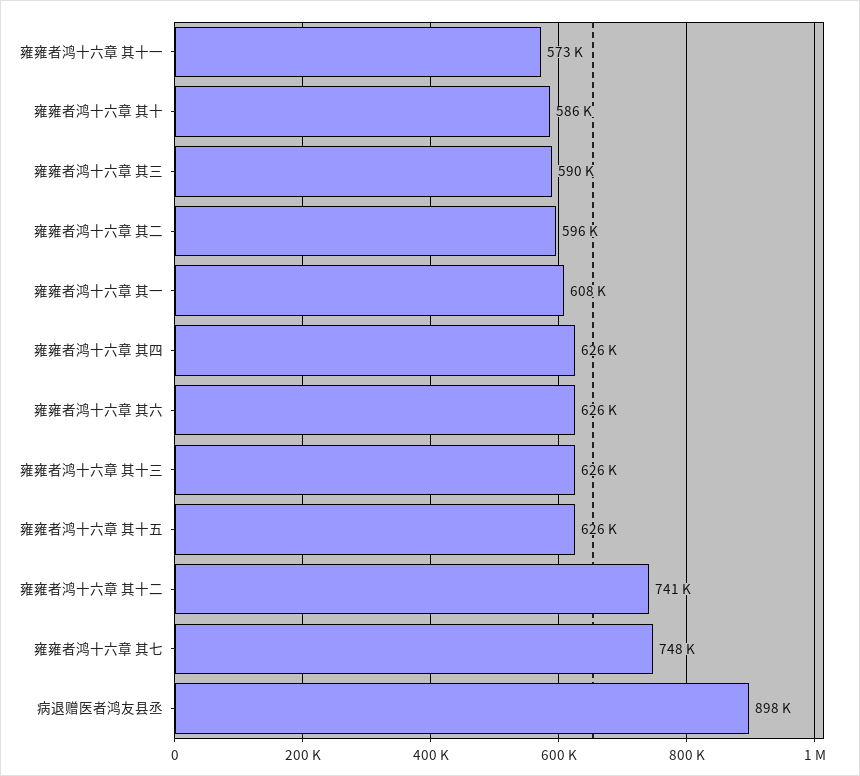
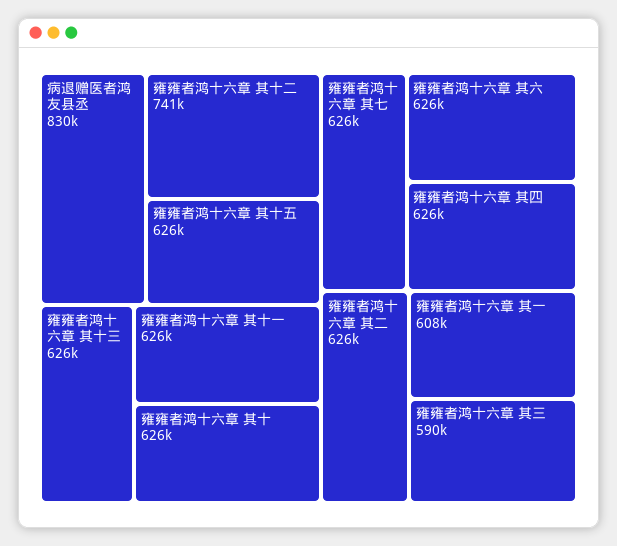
雍雍者鸿十六章 其十一: 573000 -> 626000
雍雍者鸿十六章 其十: 586000 -> 626000
雍雍者鸿十六章 其二: 596000 -> 626000
雍雍者鸿十六章 其七: 748000 -> 626000
病退赠医者鸿友县丞: 898000 -> 830000

